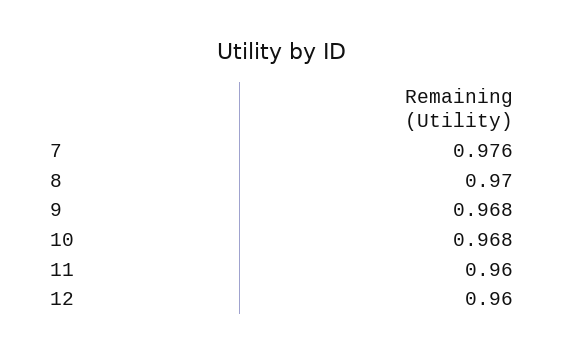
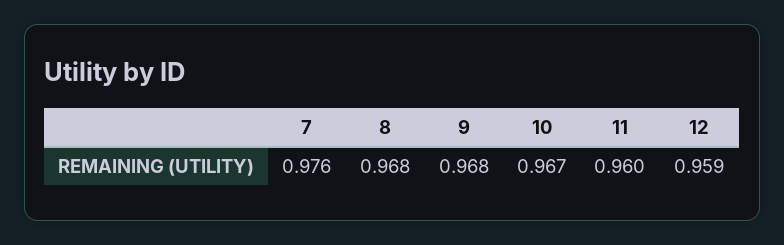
8: 0.97 -> 0.968
10: 0.968 -> 0.967
12: 0.96 -> 0.959

